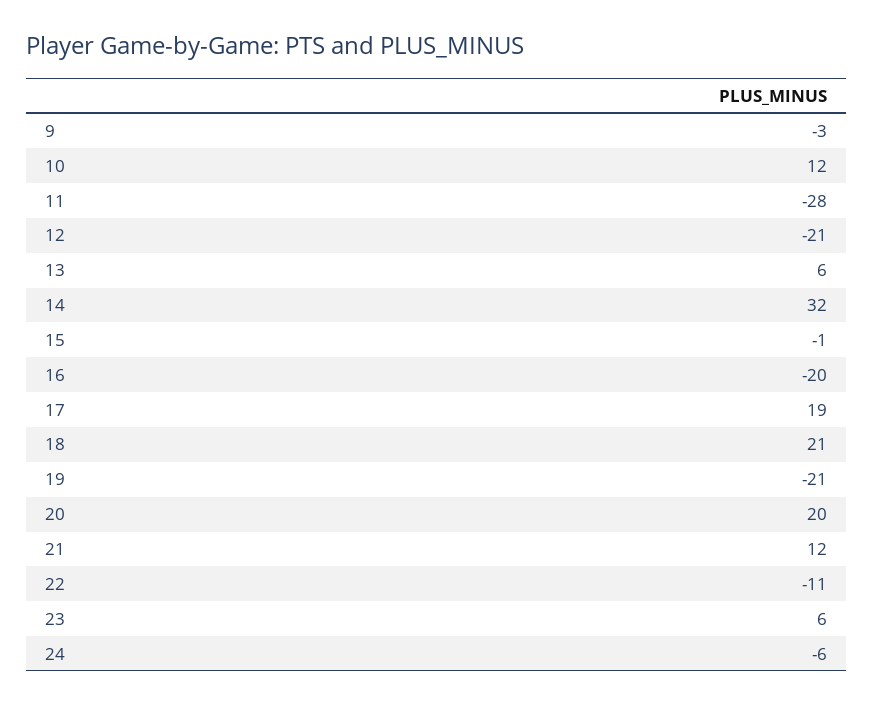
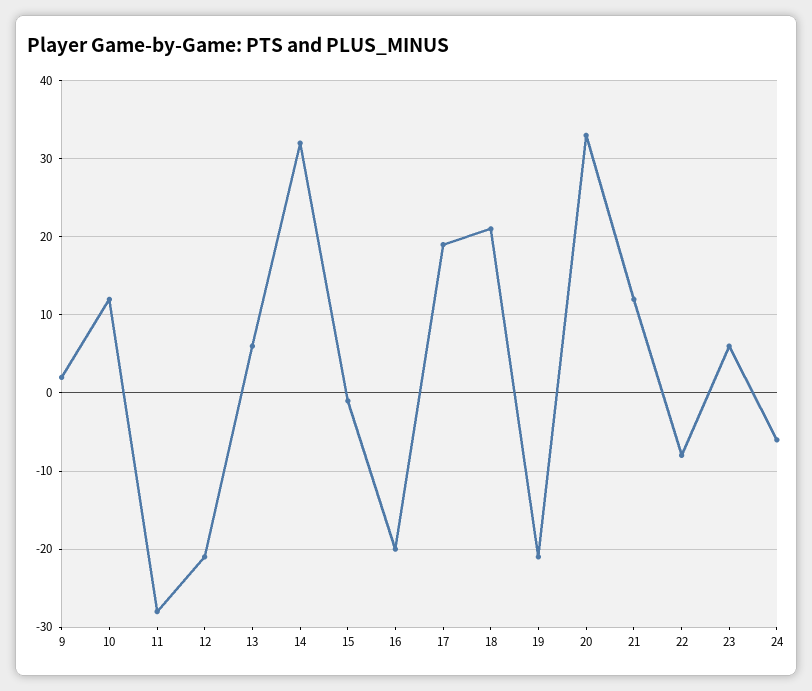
9: -3 -> 2
20: 20 -> 33
22: -11 -> -8

